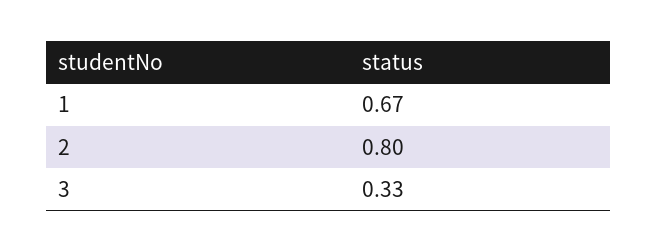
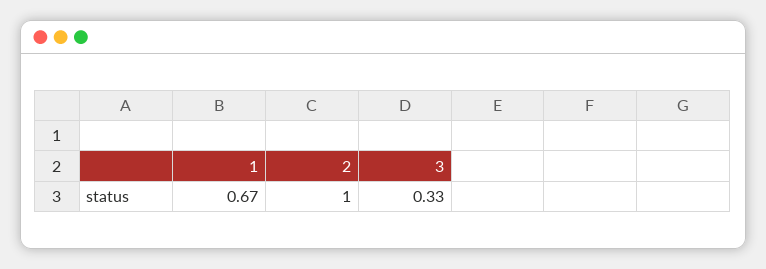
2: 0.8 -> 1

